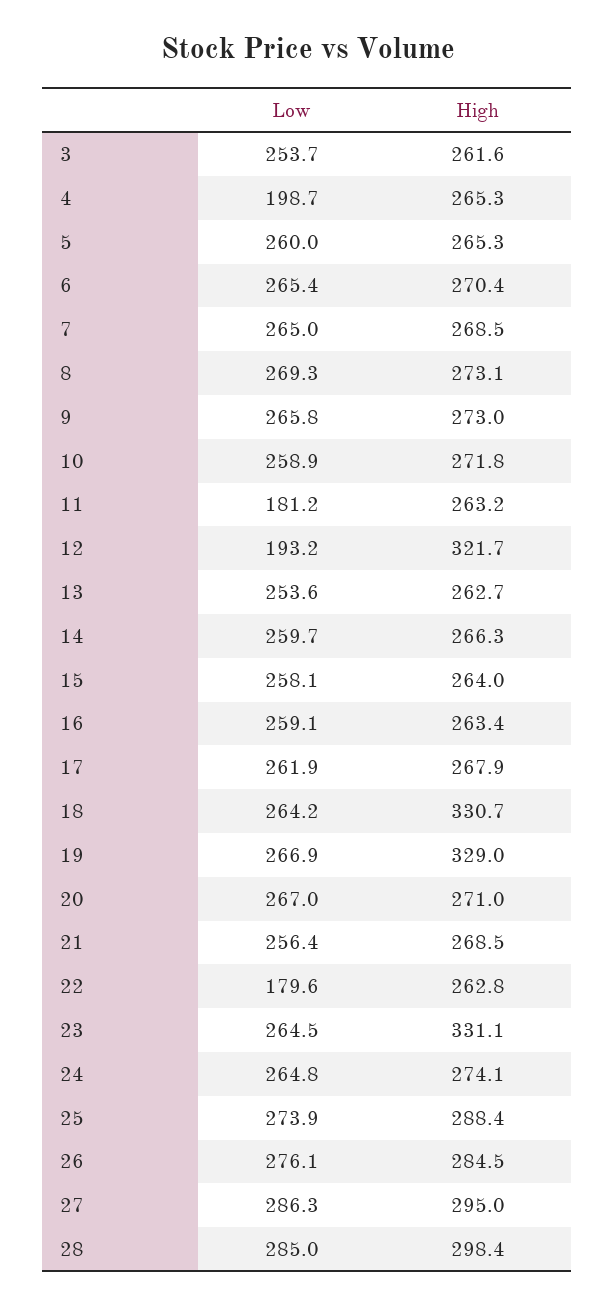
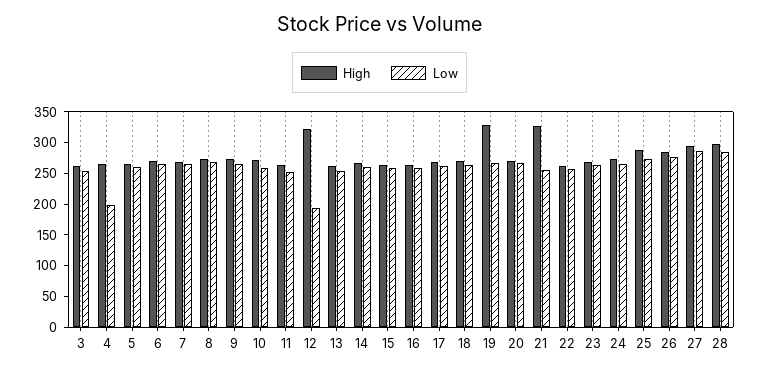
Low, 11: 181.2 -> 250
High, 18: 330.7 -> 275
High, 21: 268.5 -> 325
Low, 22: 179.6 -> 250
High, 23: 331.1 -> 275

